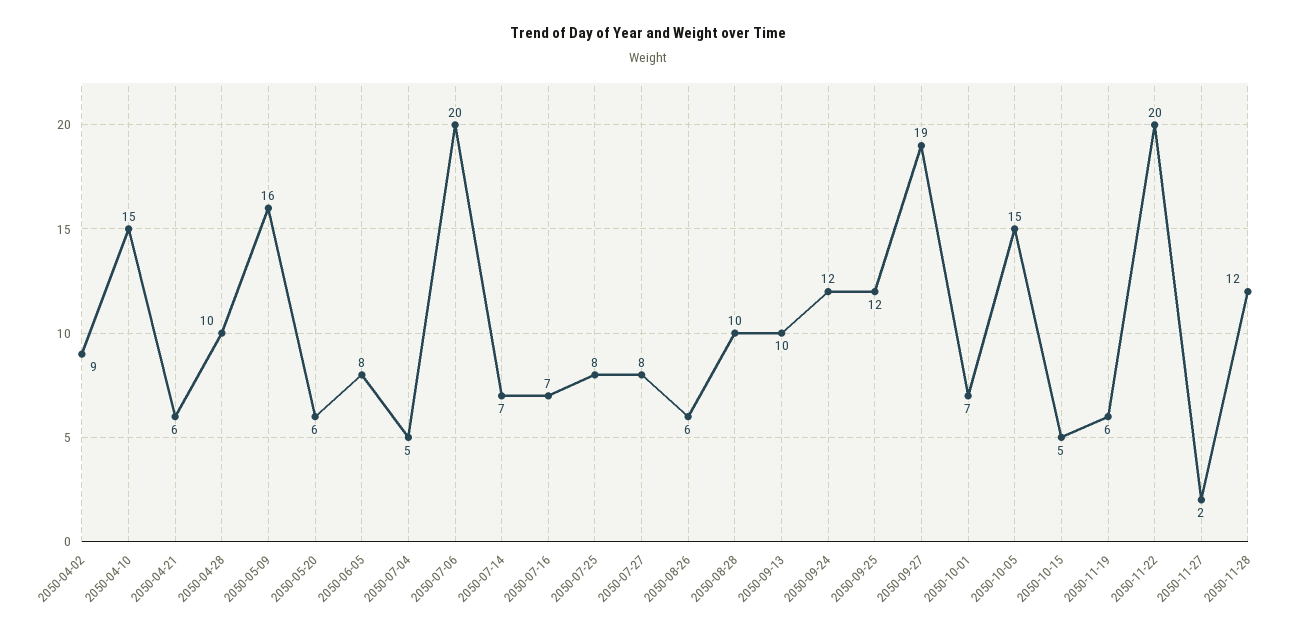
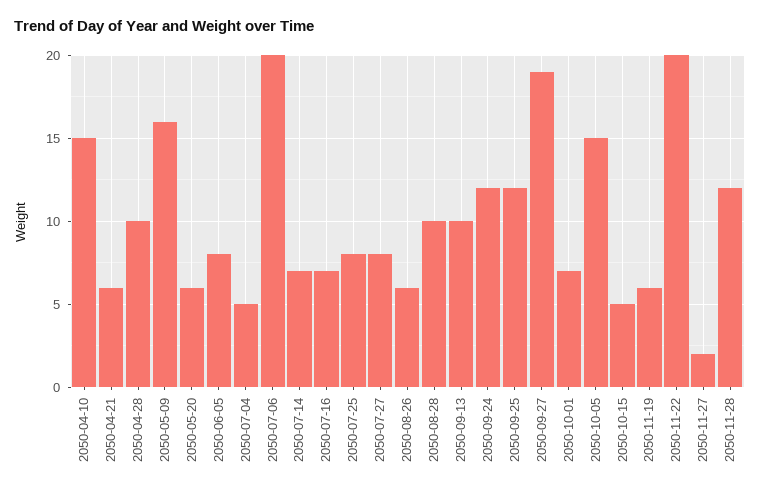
2050-04-02: 9 -> none

